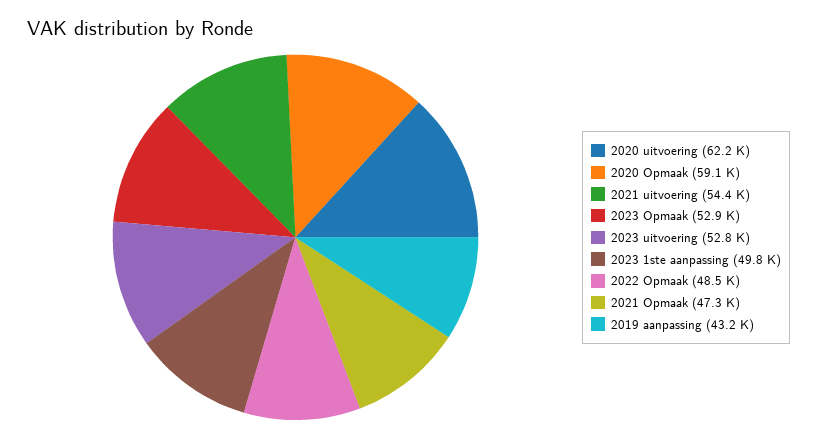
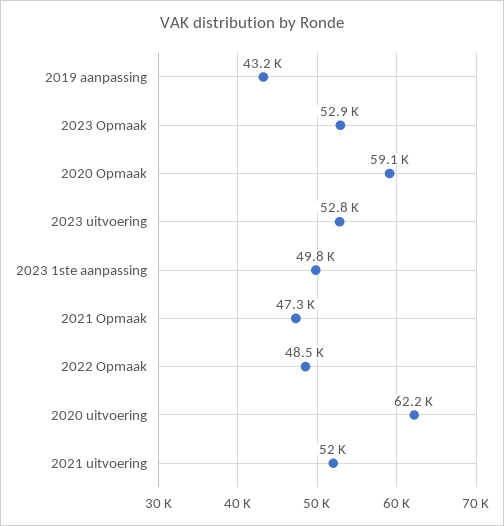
2021 uitvoering: 54400 -> 52000

